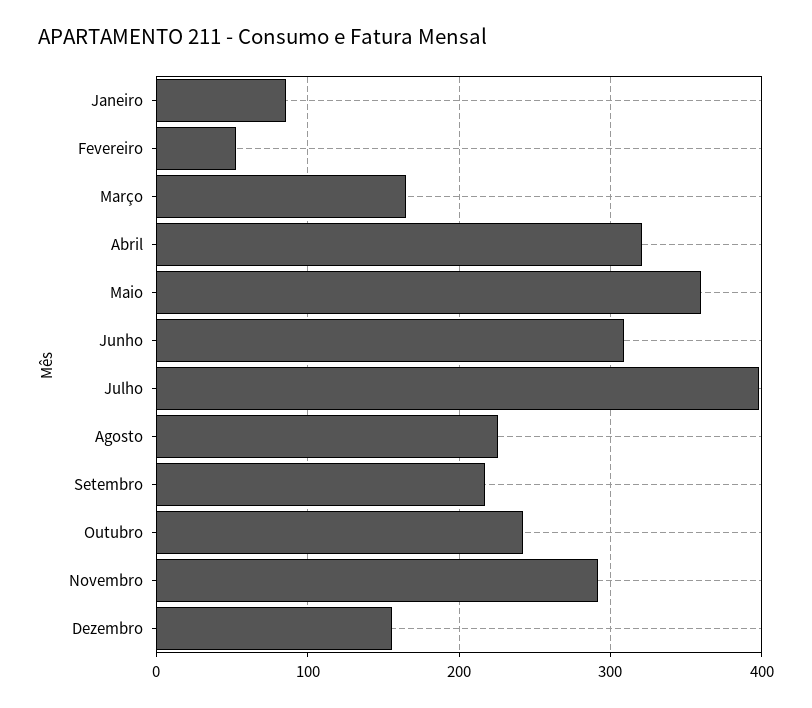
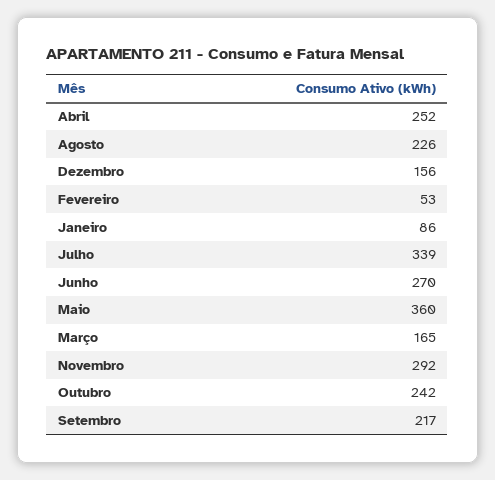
Abril: 320 -> 252
Junho: 310 -> 270
Julho: 400 -> 339

